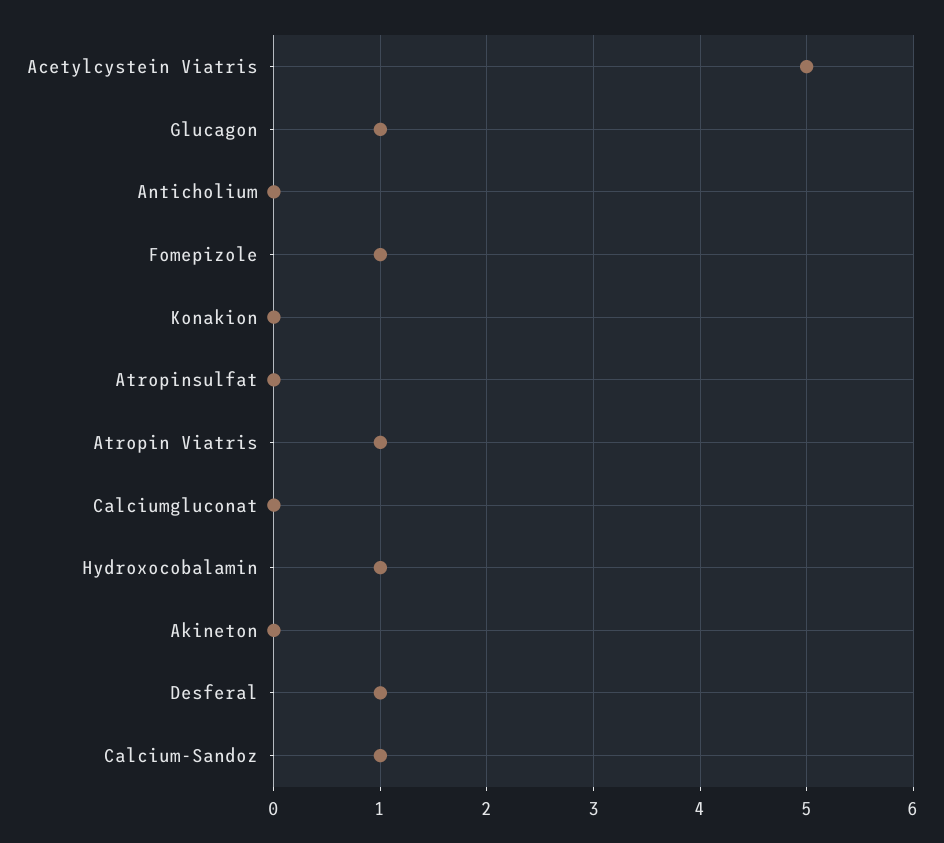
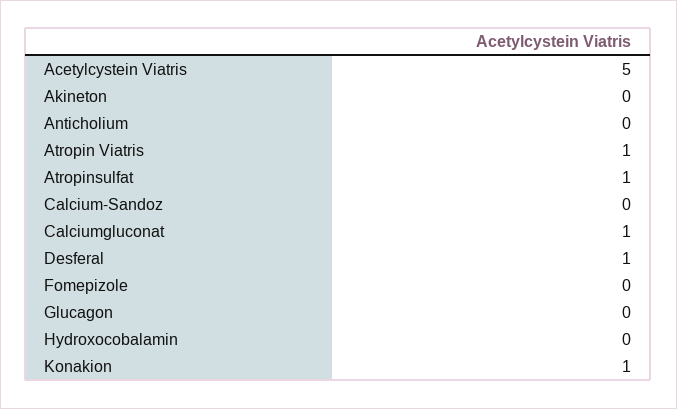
Glucagon: 1 -> 0
Fomepizole: 1 -> 0
Konakion: 0 -> 1
Atropinsulfat: 0 -> 1
Calciumgluconat: 0 -> 1
Hydroxocobalamin: 1 -> 0
Calcium-Sandoz: 1 -> 0

